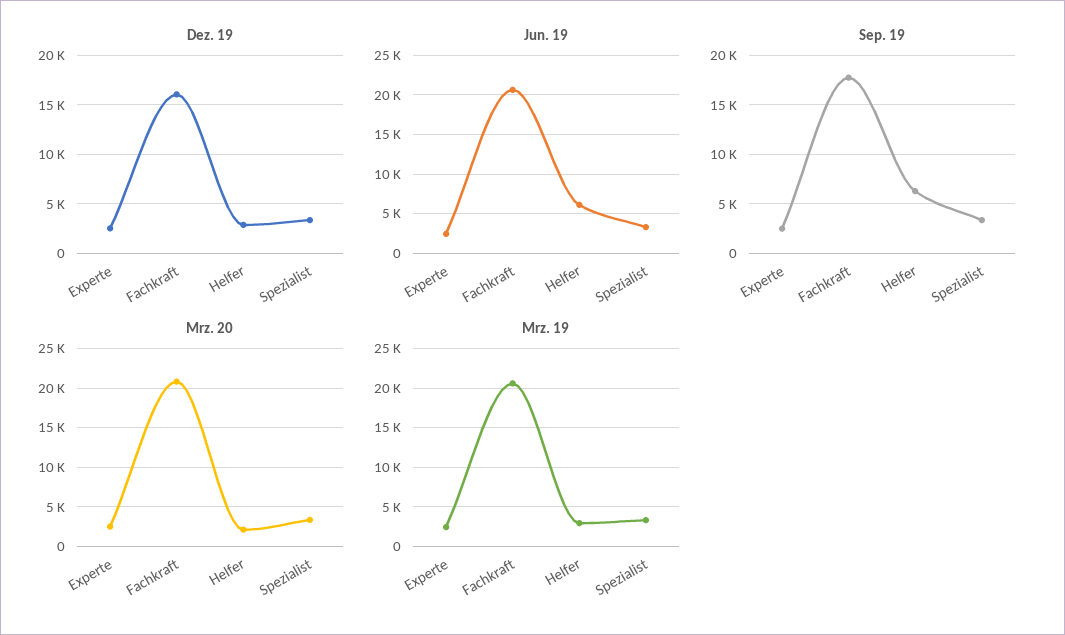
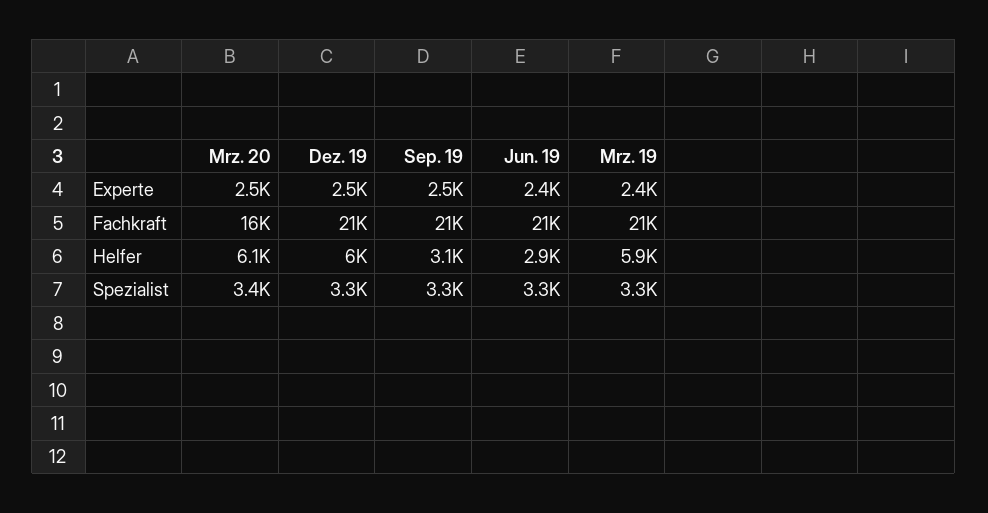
Dez. 19, Fachkraft: 16000 -> 21000
Dez. 19, Helfer: 3000 -> 6000
Jun. 19, Helfer: 6000 -> 2900
Sep. 19, Fachkraft: 18000 -> 21000
Sep. 19, Helfer: 6000 -> 3100
Mrz. 20, Fachkraft: 21000 -> 16000
Mrz. 20, Helfer: 2000 -> 6100
Mrz. 19, Helfer: 3000 -> 5900

